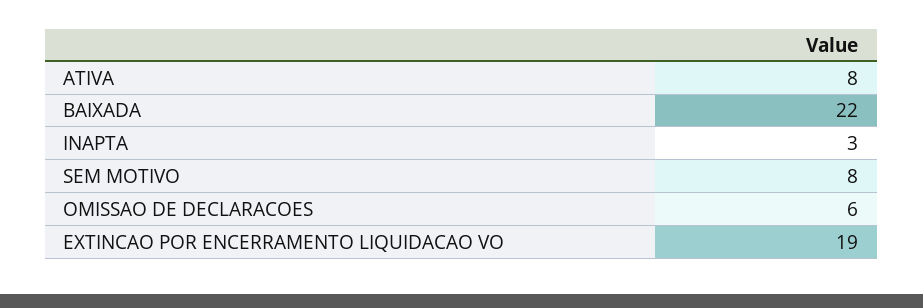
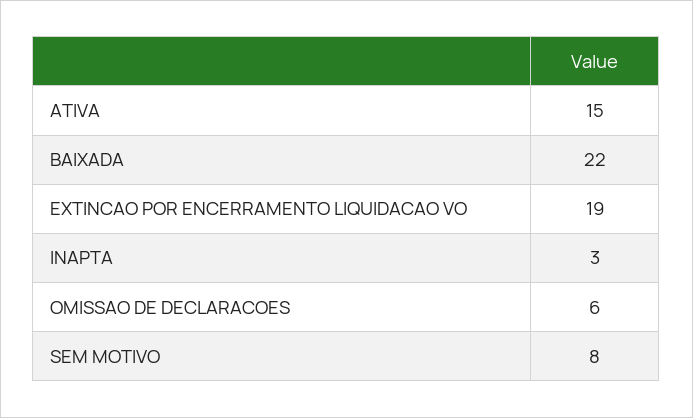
ATIVA: 8 -> 15

